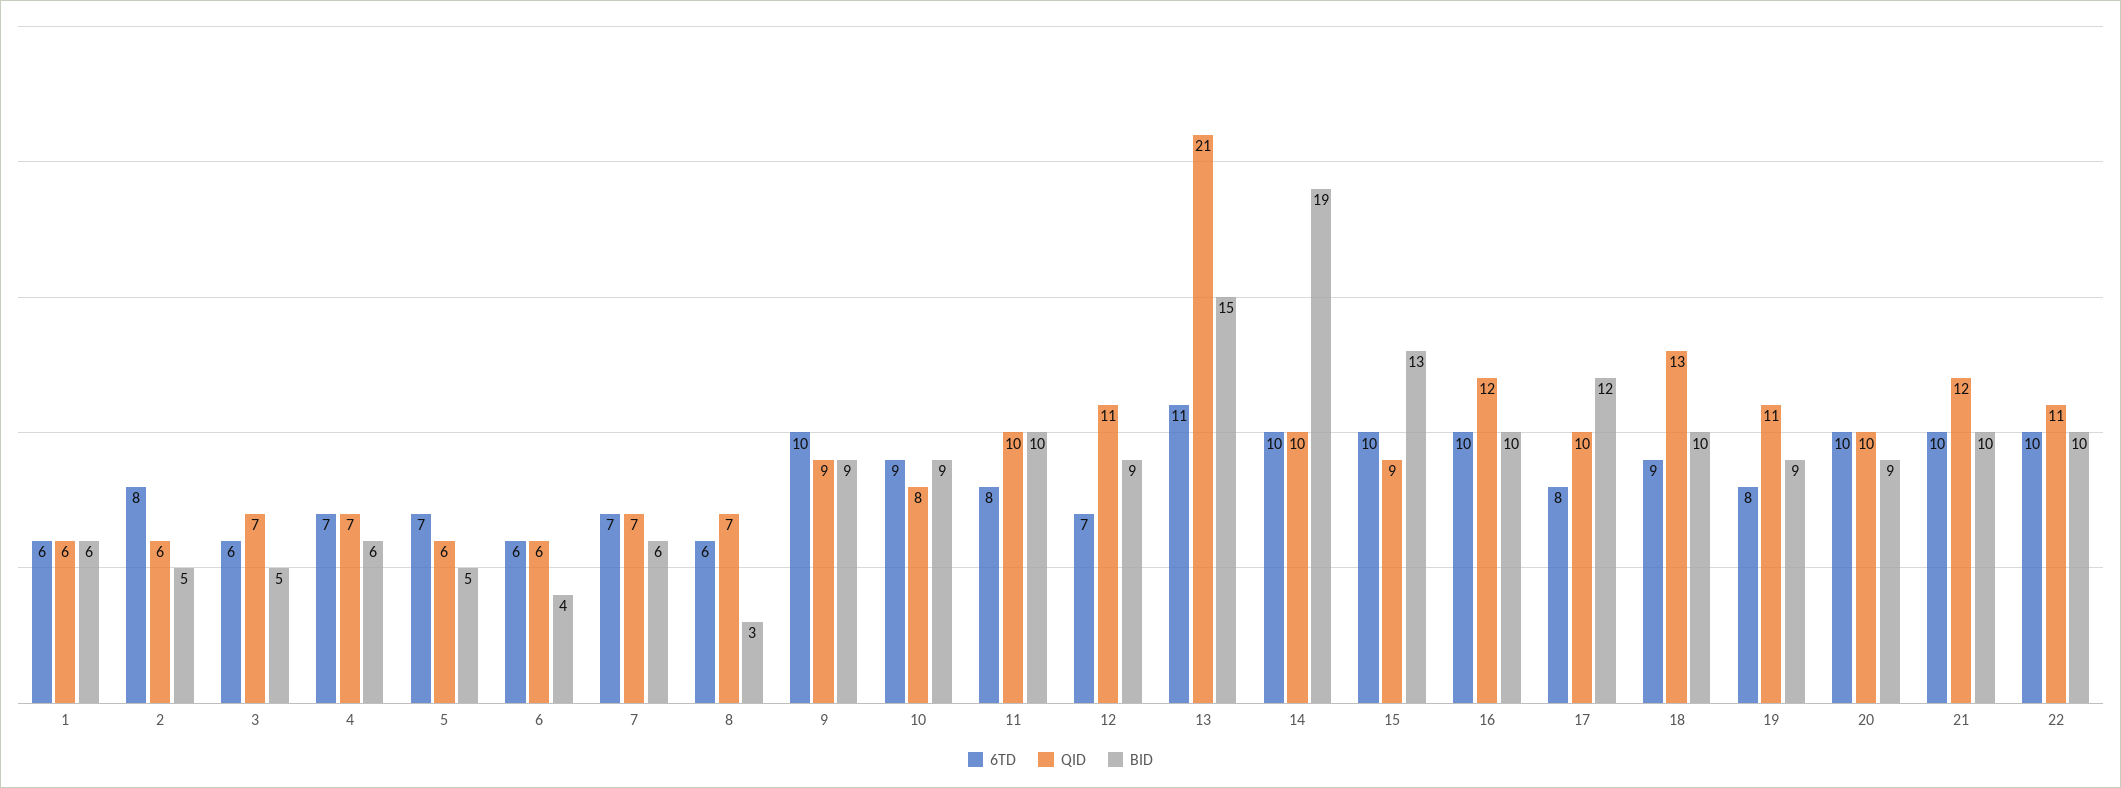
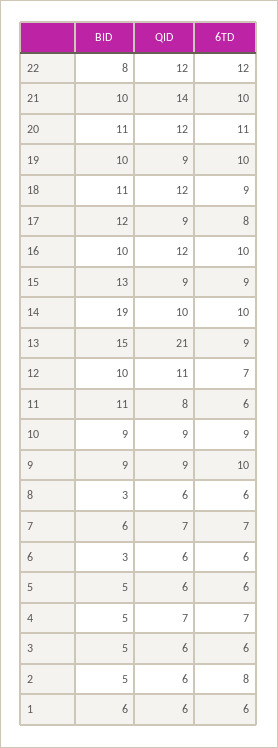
QID, 3: 7 -> 6
BID, 4: 6 -> 5
6TD, 5: 7 -> 6
BID, 6: 4 -> 3
QID, 8: 7 -> 6
QID, 10: 8 -> 9
6TD, 11: 8 -> 6
QID, 11: 10 -> 8
BID, 11: 10 -> 11
BID, 12: 9 -> 10
6TD, 13: 11 -> 9
6TD, 15: 10 -> 9
QID, 17: 10 -> 9
QID, 18: 13 -> 12
BID, 18: 10 -> 11
6TD, 19: 8 -> 10
QID, 19: 11 -> 9
BID, 19: 9 -> 10
6TD, 20: 10 -> 11
QID, 20: 10 -> 12
BID, 20: 9 -> 11
QID, 21: 12 -> 14
6TD, 22: 10 -> 12
QID, 22: 11 -> 12
BID, 22: 10 -> 8

